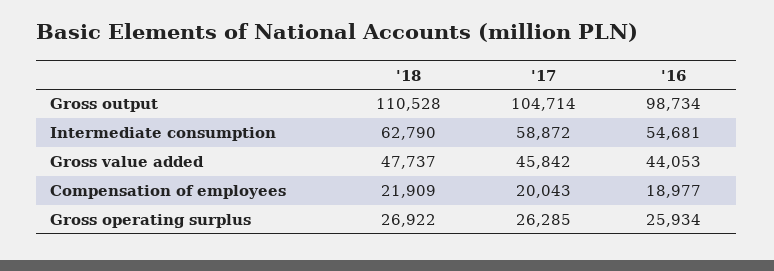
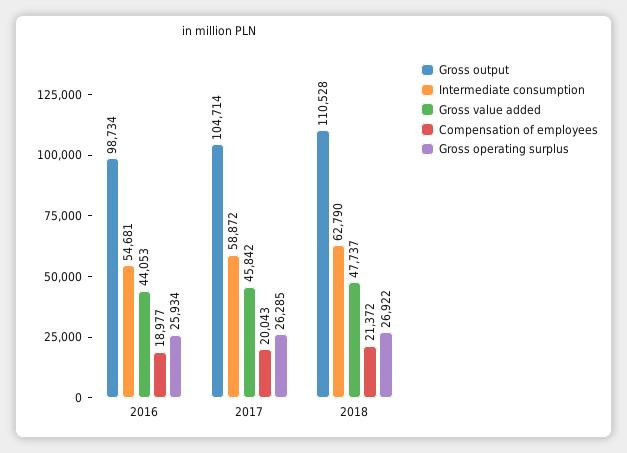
Compensation of employees, '18: 21909 -> 21372

